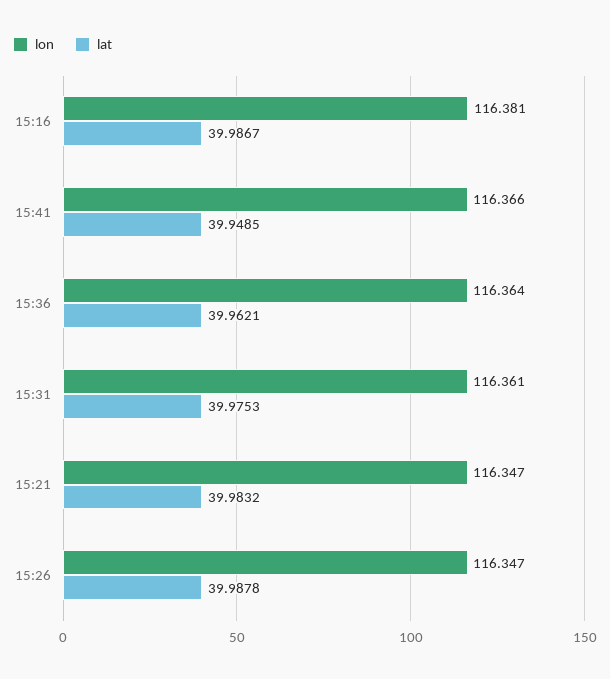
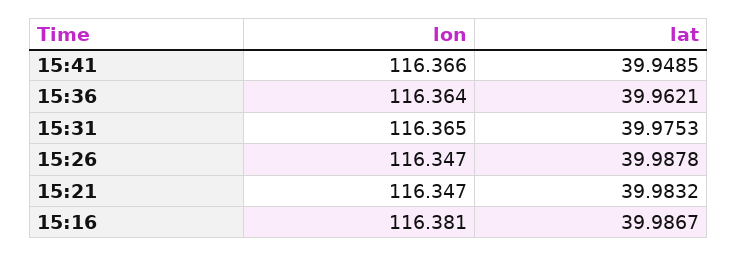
lon, 15:31: 116.361 -> 116.365

